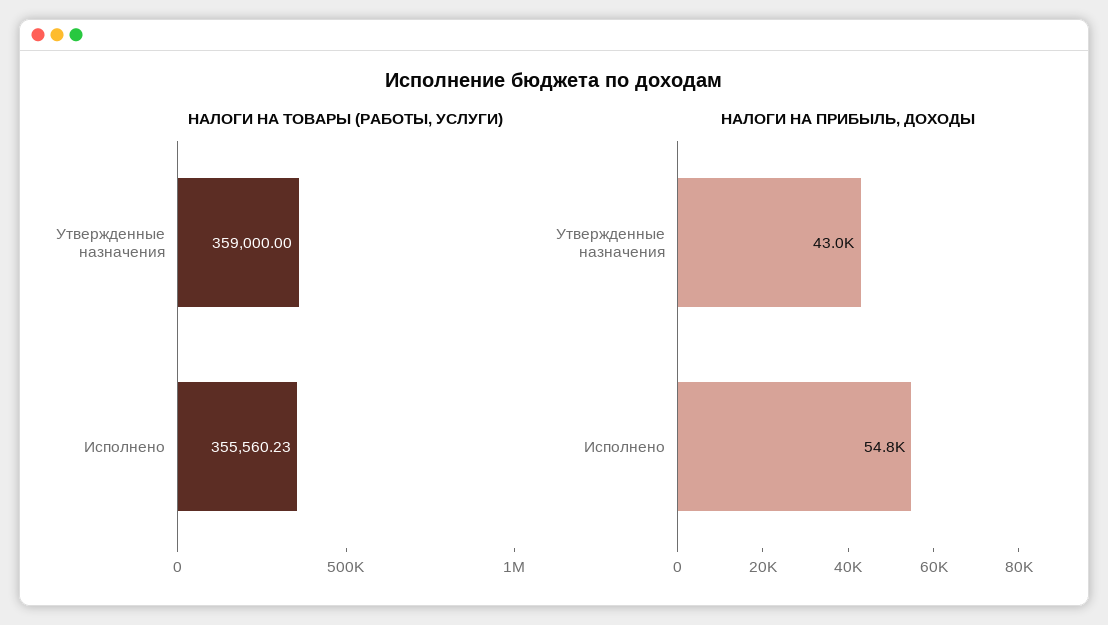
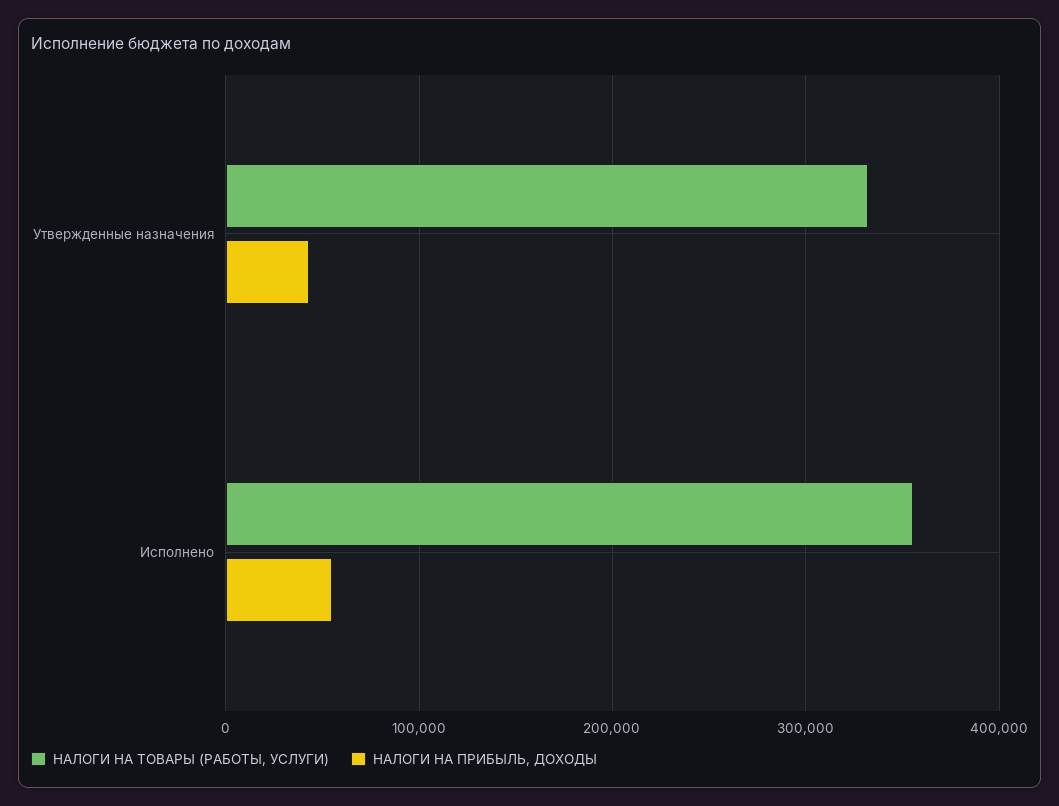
НАЛОГИ НА ТОВАРЫ (РАБОТЫ, УСЛУГИ), Утвержденные назначения: 359000 -> 330000

